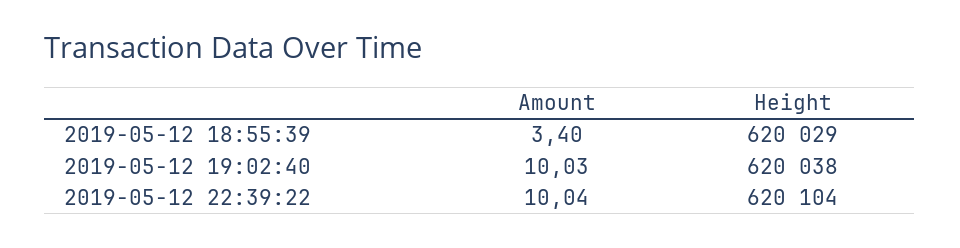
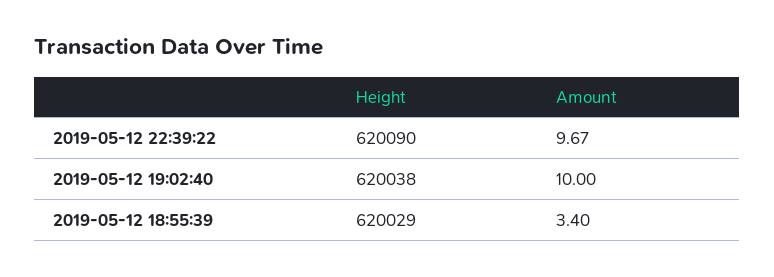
Amount, 2019-05-12 19:02:40: 10.03 -> 10
Amount, 2019-05-12 22:39:22: 10.04 -> 9.67
Height, 2019-05-12 22:39:22: 620104 -> 620090

